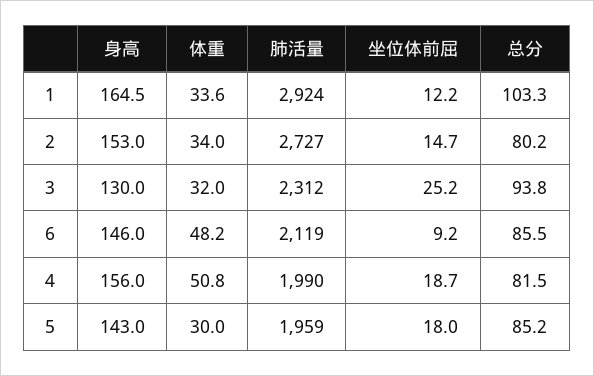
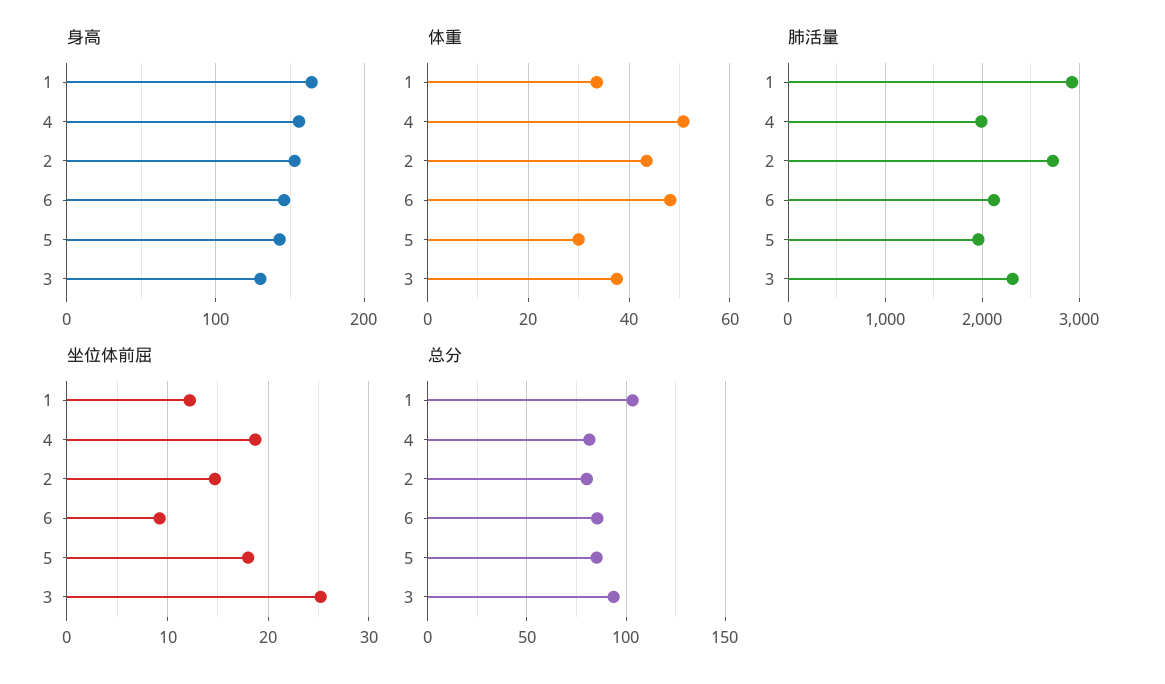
体重, 2: 34 -> 44
体重, 3: 32 -> 38

